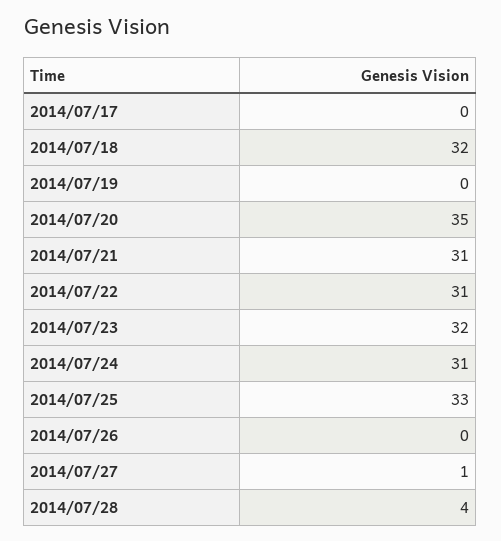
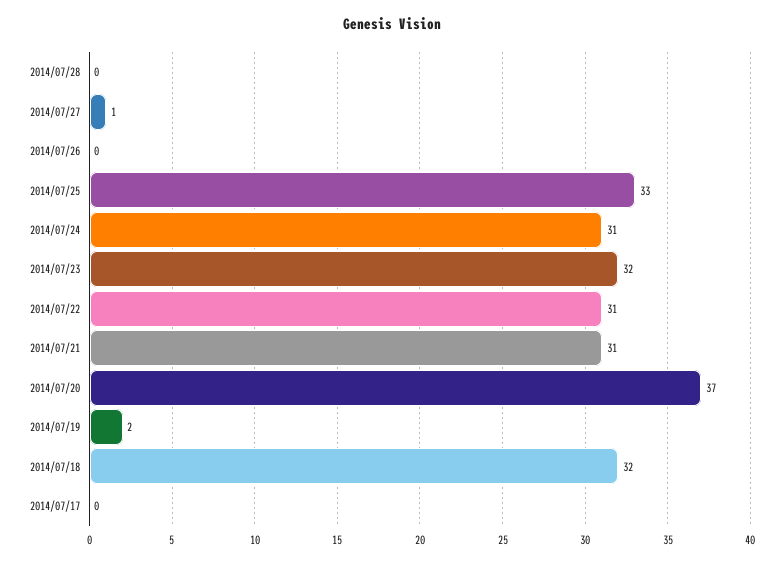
2014/07/19: 0 -> 2
2014/07/20: 35 -> 37
2014/07/28: 4 -> 0

